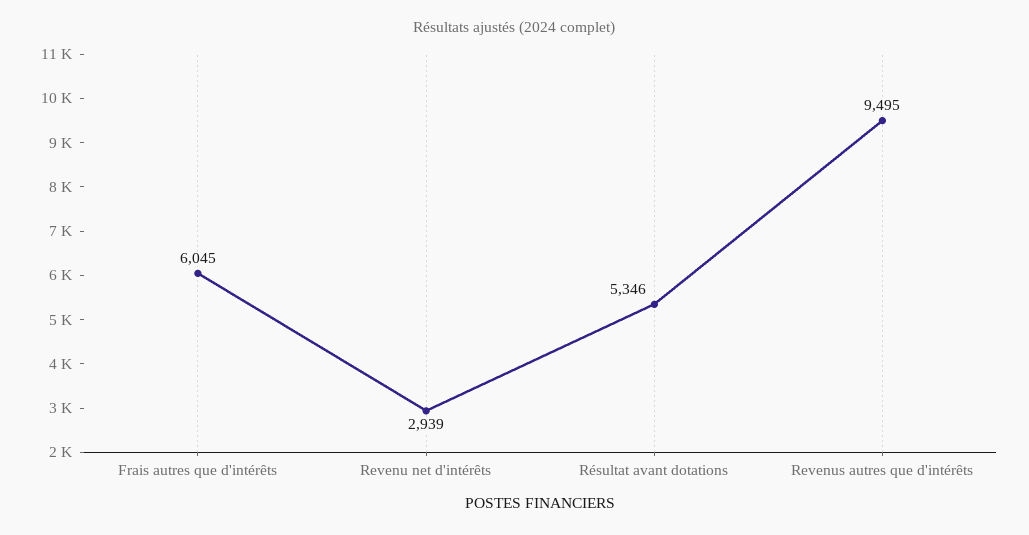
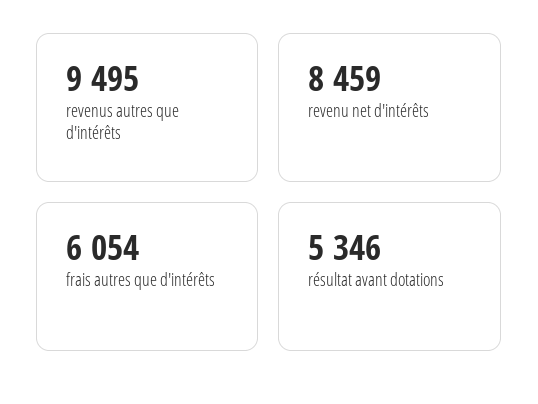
Frais autres que d'intérêts: 6045 -> 6054
Revenu net d'intérêts: 2939 -> 8459

